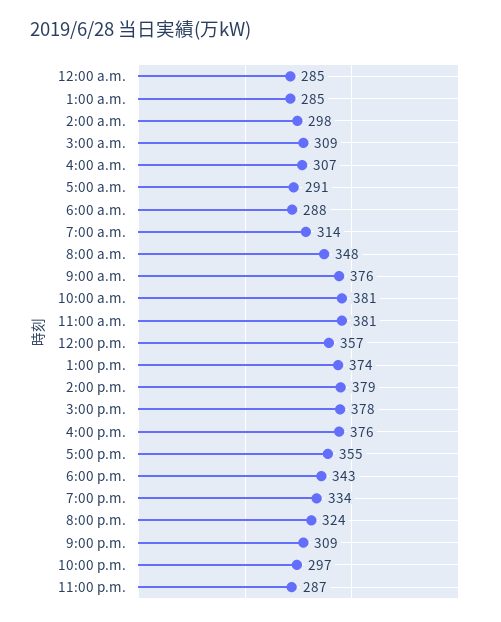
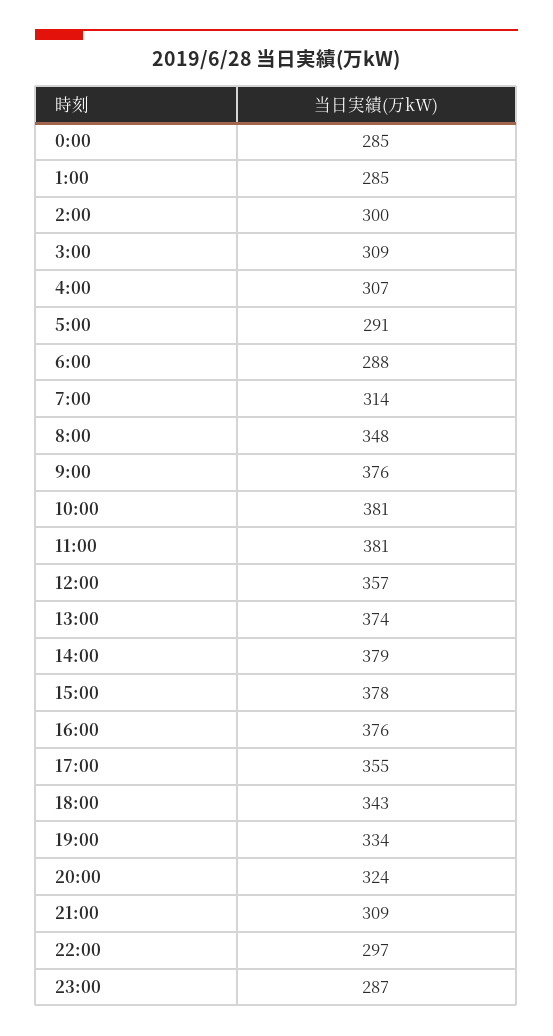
2:00 a.m.: 298 -> 300

